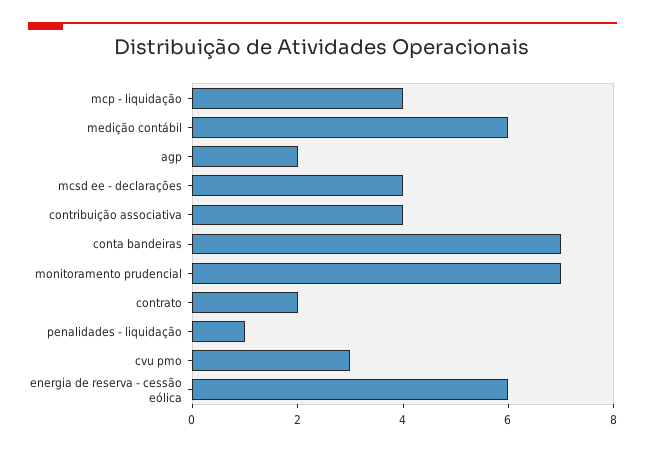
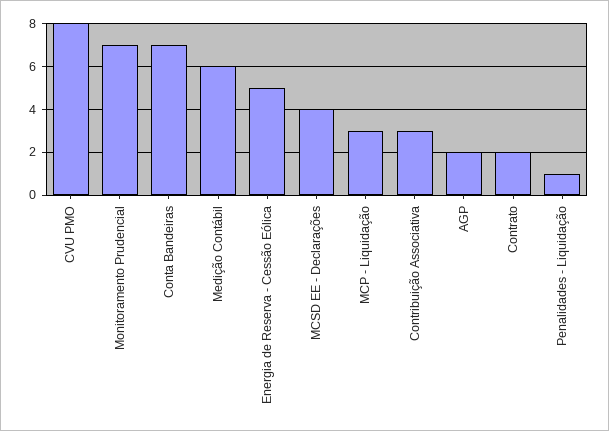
mcp - liquidação: 4 -> 3
contribuição associativa: 4 -> 3
cvu pmo: 3 -> 8
energia de reserva - cessão eólica: 6 -> 5

